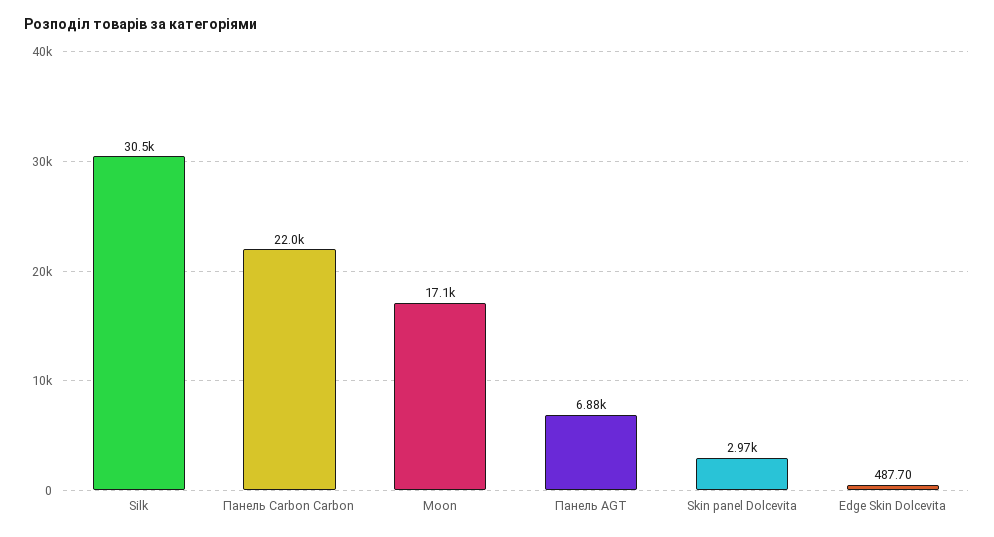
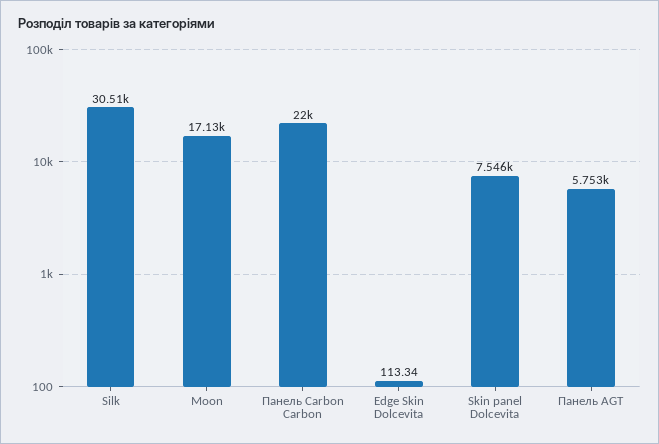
Панель AGT: 6880 -> 5753
Skin panel Dolcevita: 2970 -> 7546
Edge Skin Dolcevita: 487.7 -> 113.34

